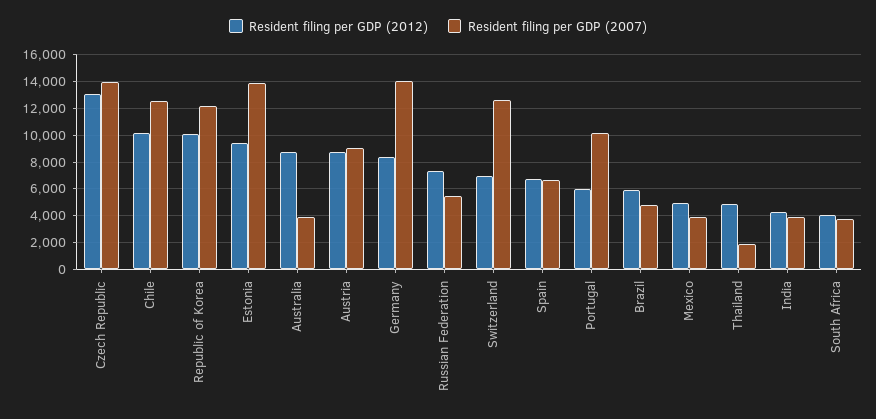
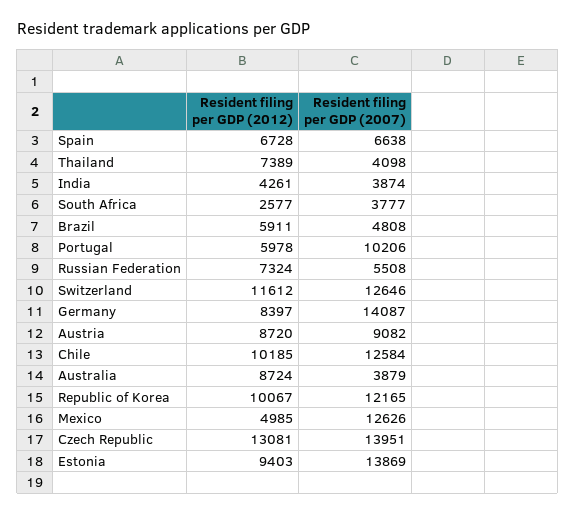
Resident filing per GDP (2012), Switzerland: 7000 -> 11612
Resident filing per GDP (2007), Mexico: 4000 -> 12626
Resident filing per GDP (2012), Thailand: 5000 -> 7389
Resident filing per GDP (2007), Thailand: 2000 -> 4098
Resident filing per GDP (2012), South Africa: 4000 -> 2577

